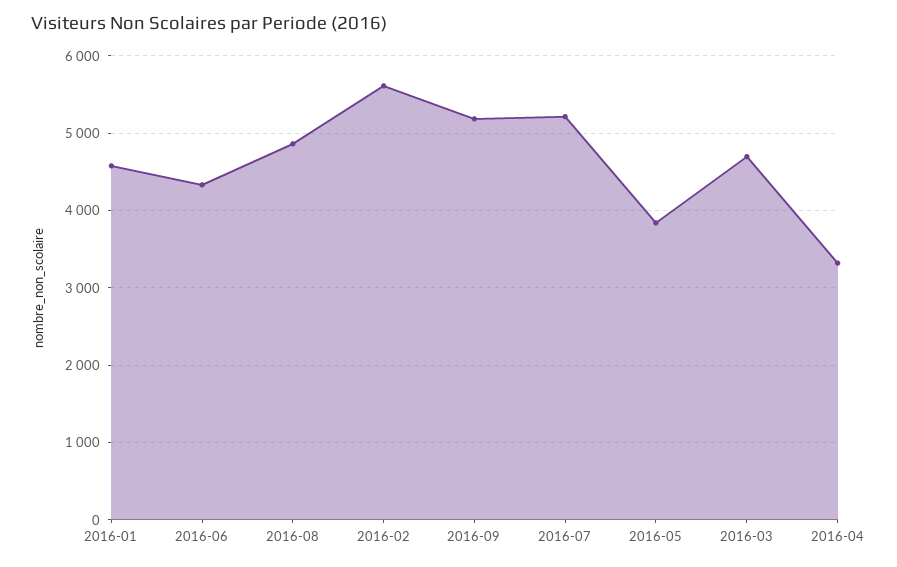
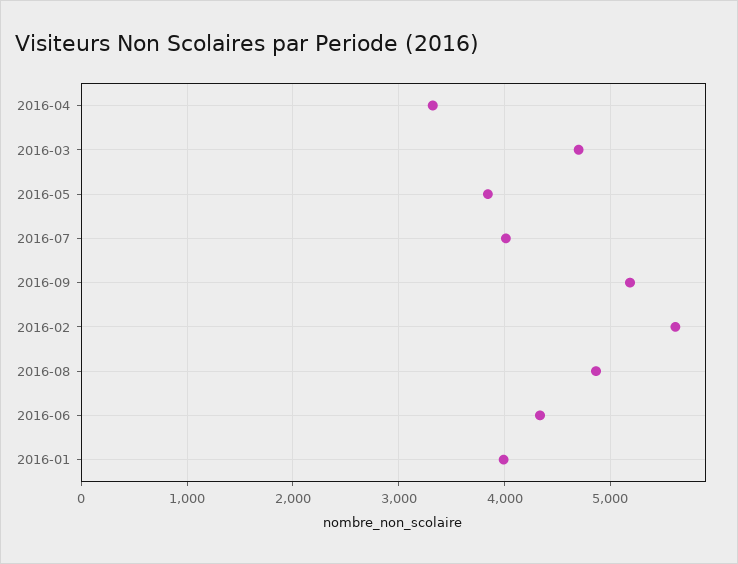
2016-01: 4600 -> 4000
2016-07: 5200 -> 4000

